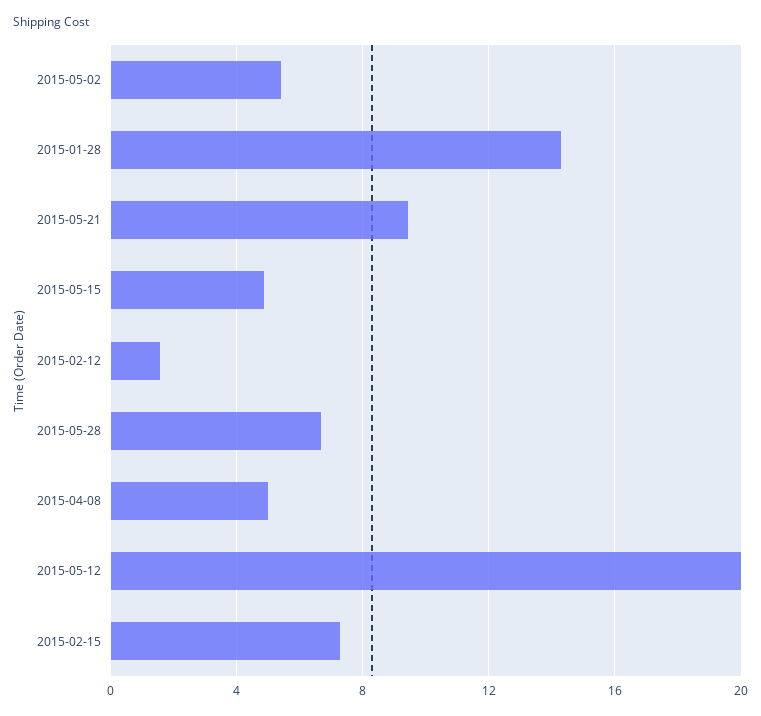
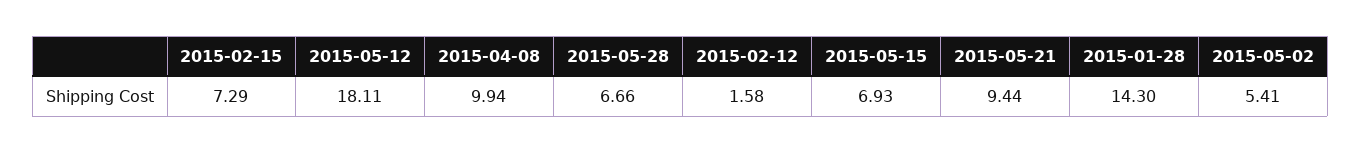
2015-05-15: 5 -> 6.93
2015-04-08: 5 -> 9.94
2015-05-12: 20 -> 18.11

